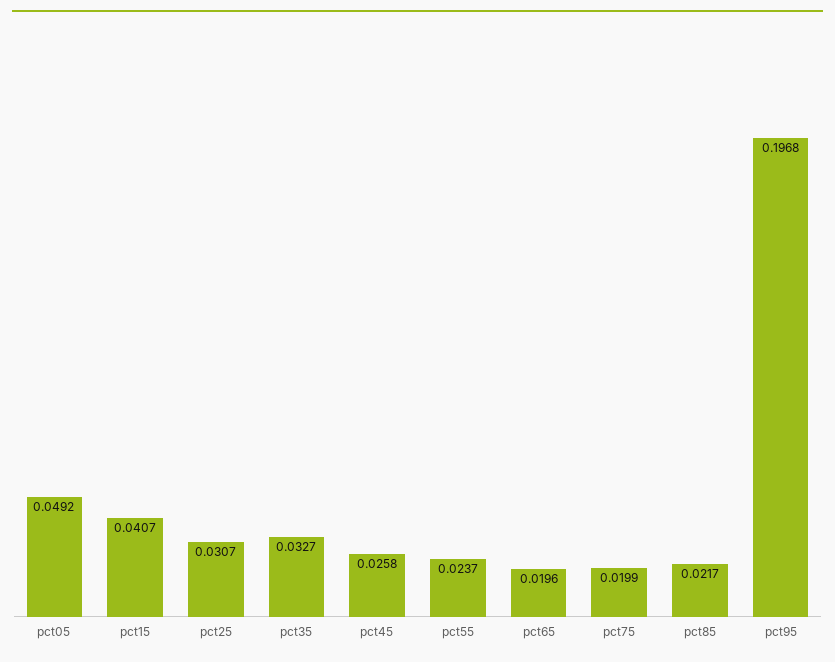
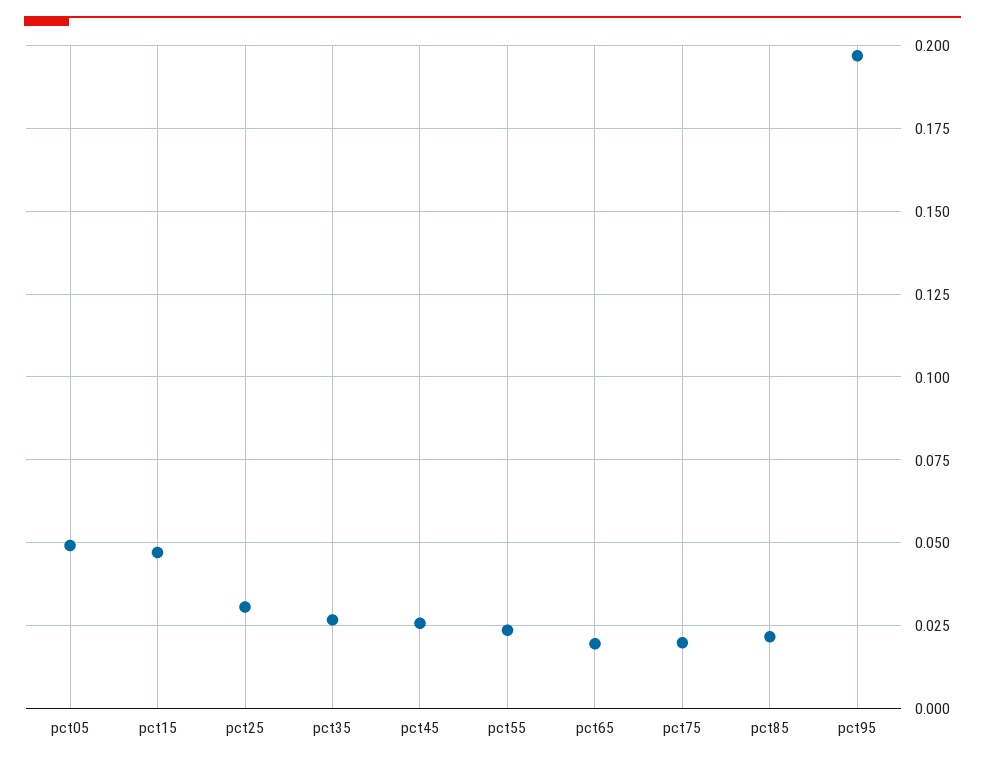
pct15: 0.0407 -> 0.0475
pct35: 0.0327 -> 0.0275

